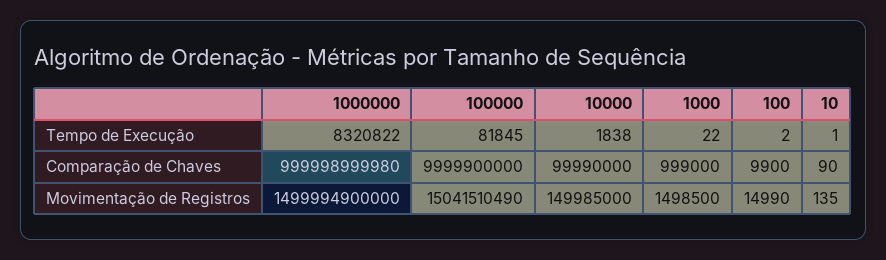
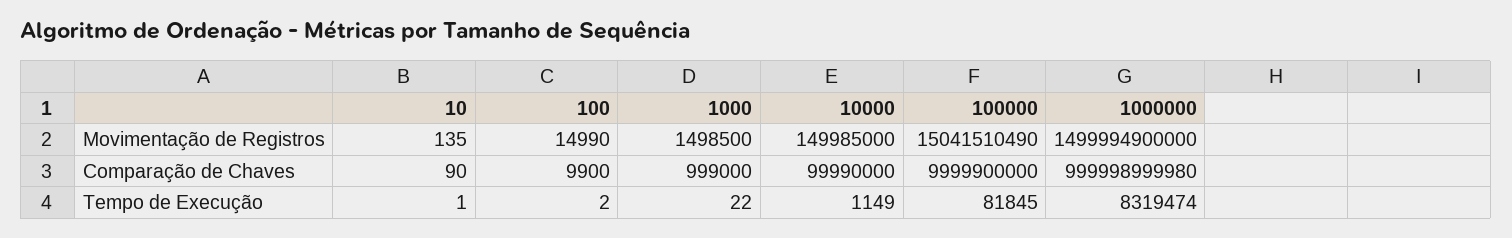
1000000, Tempo de Execução: 8320822 -> 8319474
10000, Tempo de Execução: 1838 -> 1149

